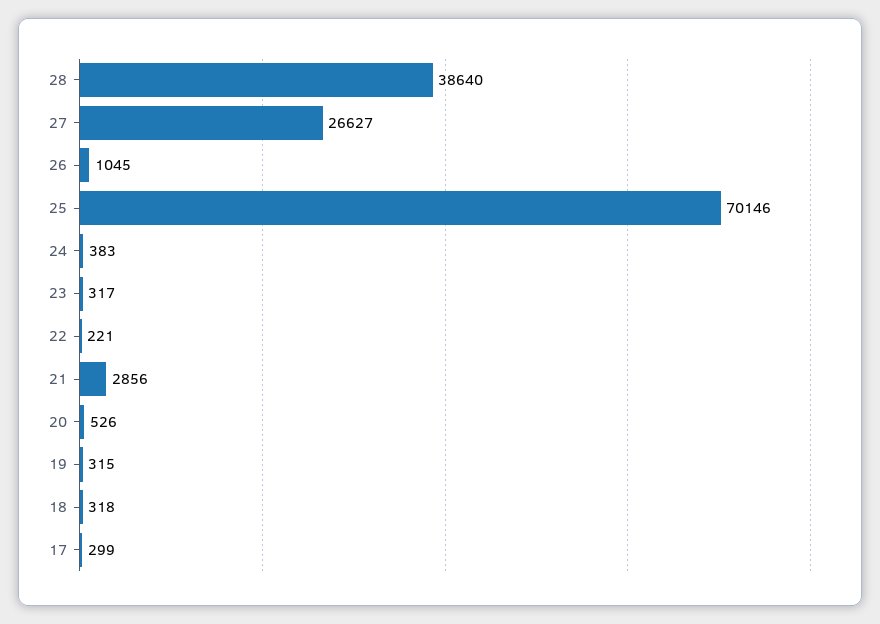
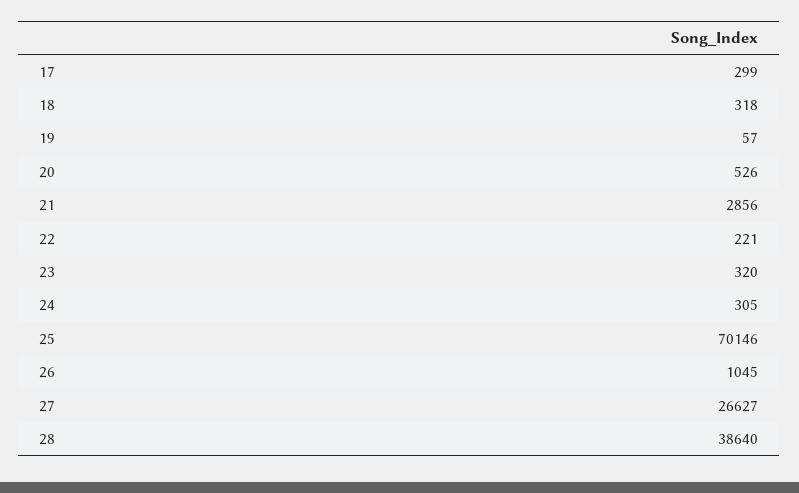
24: 383 -> 305
23: 317 -> 320
19: 315 -> 57

